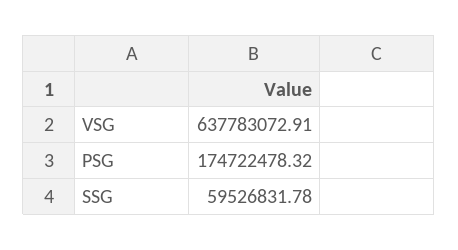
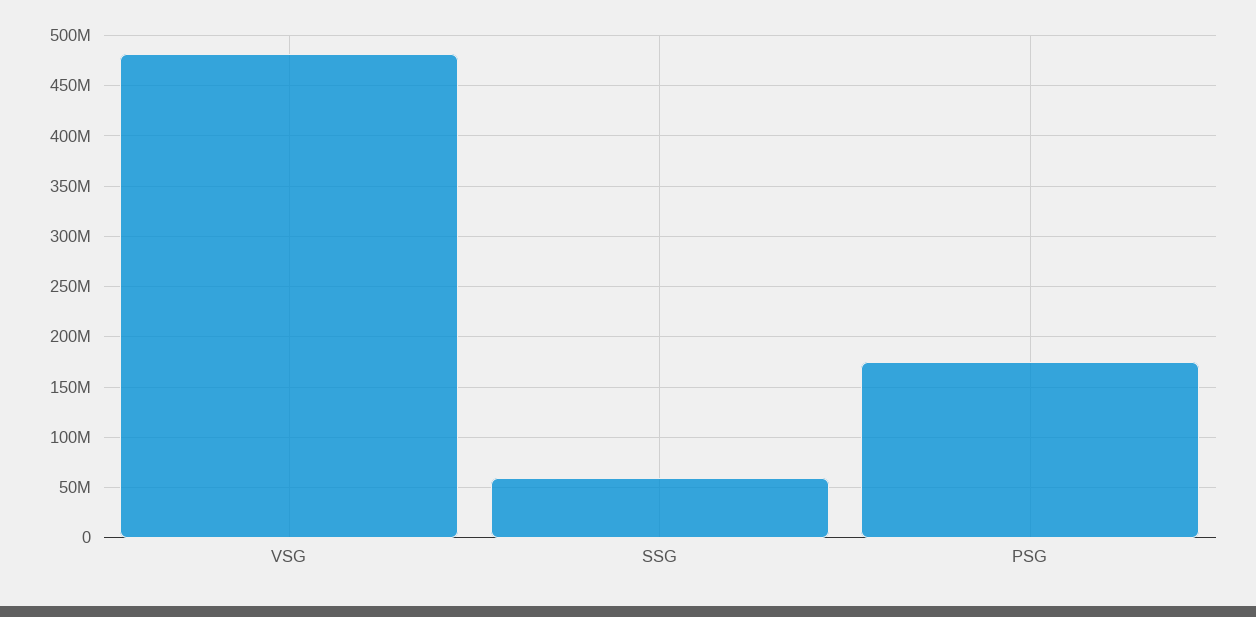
VSG: 637783072.91 -> 480000000

